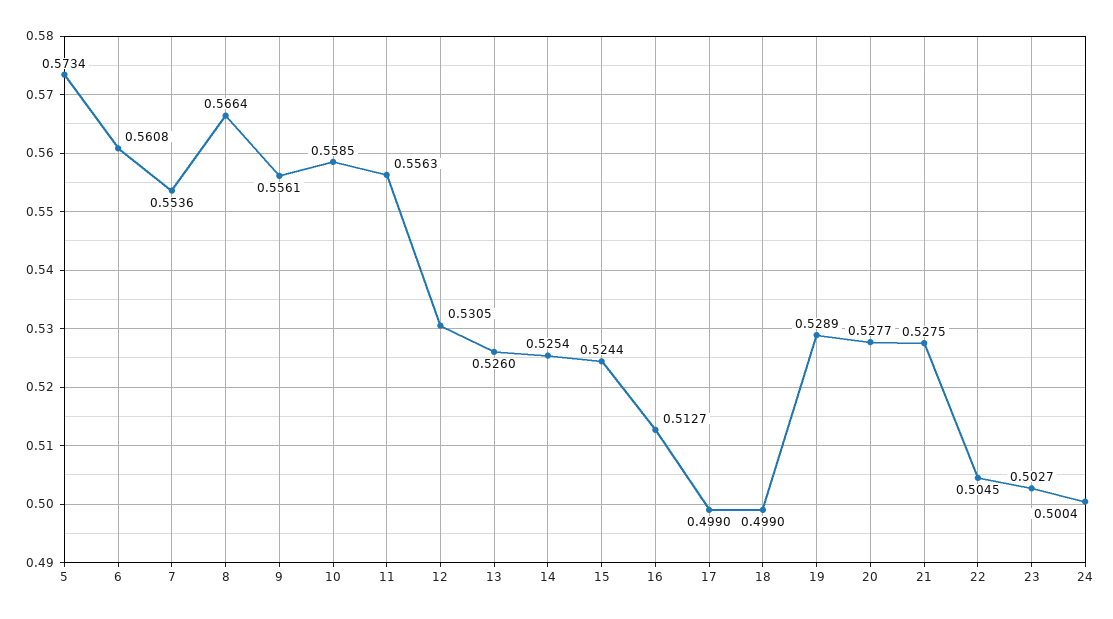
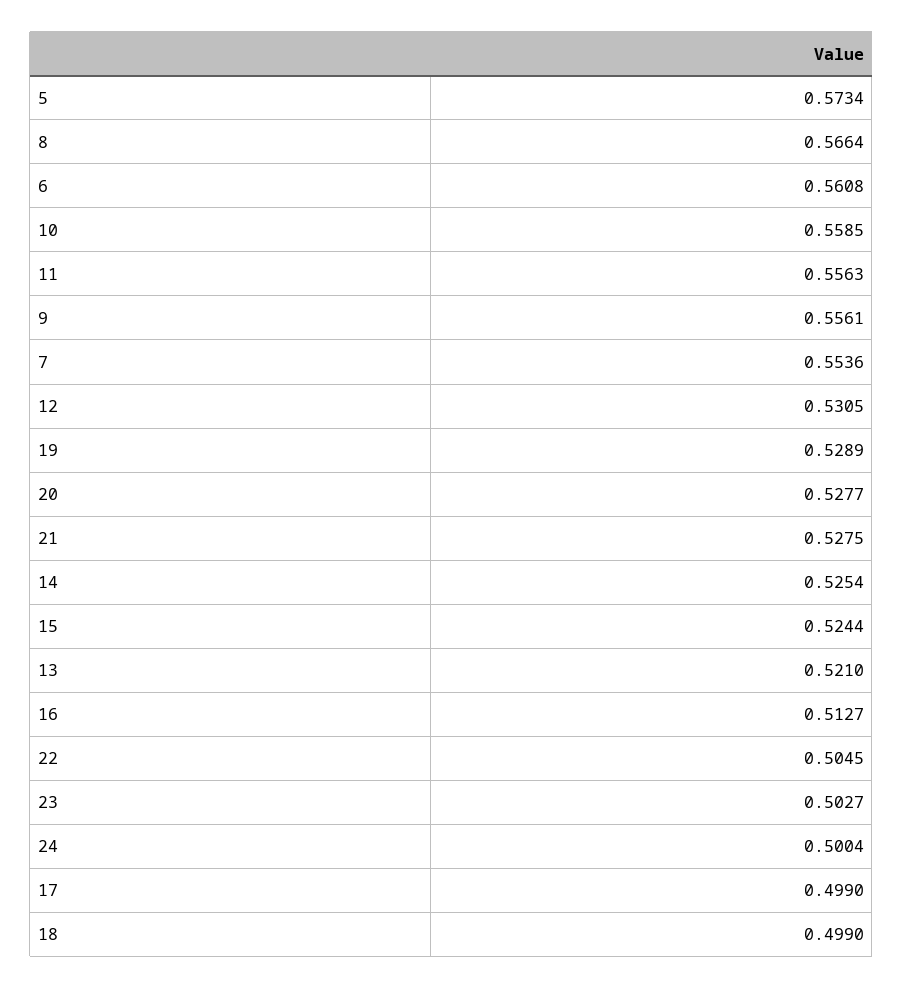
13: 0.526 -> 0.521

